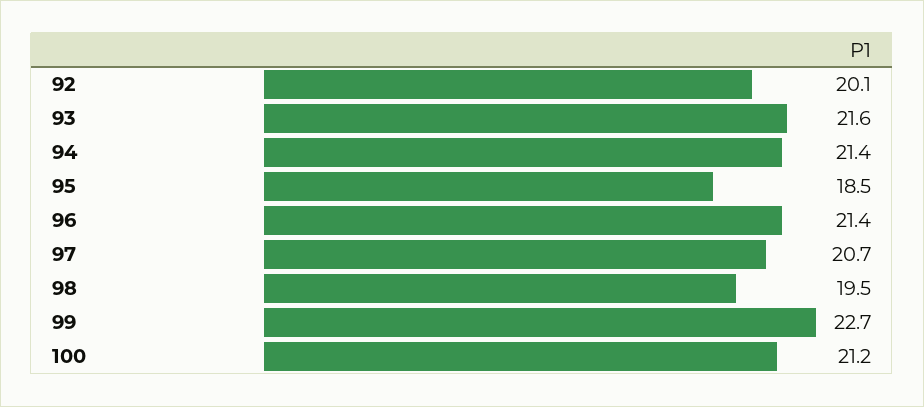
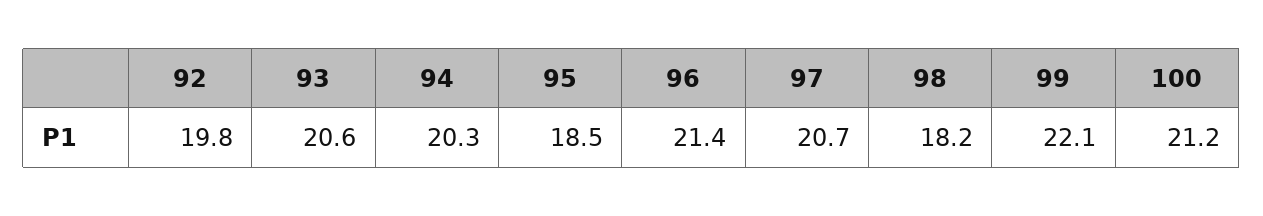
92: 20.1 -> 19.8
93: 21.6 -> 20.6
94: 21.4 -> 20.3
98: 19.5 -> 18.2
99: 22.7 -> 22.1

